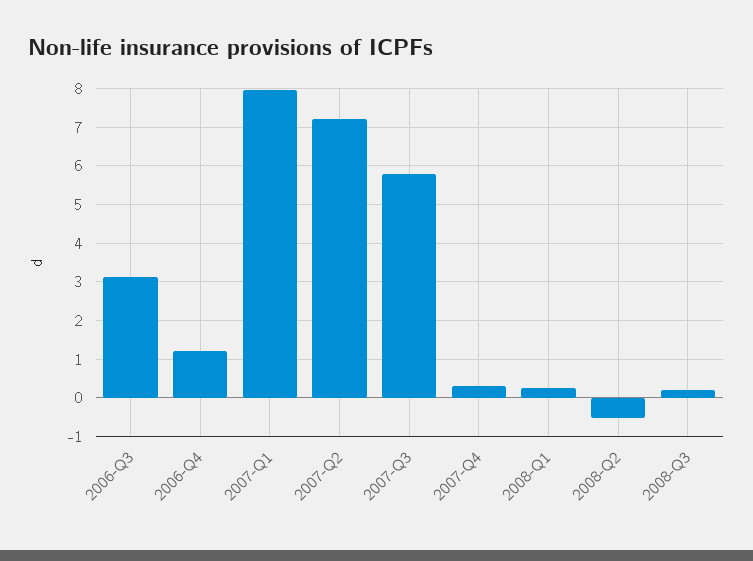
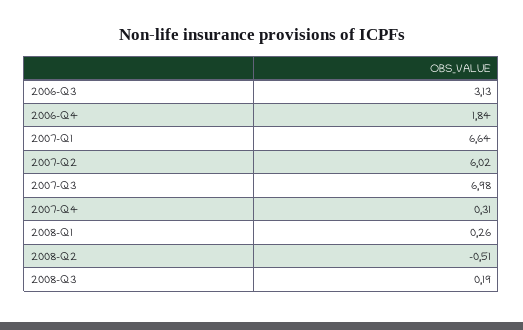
2006-Q4: 1.2 -> 1.84
2007-Q1: 8 -> 6.64
2007-Q2: 7.2 -> 6.02
2007-Q3: 5.8 -> 6.98

